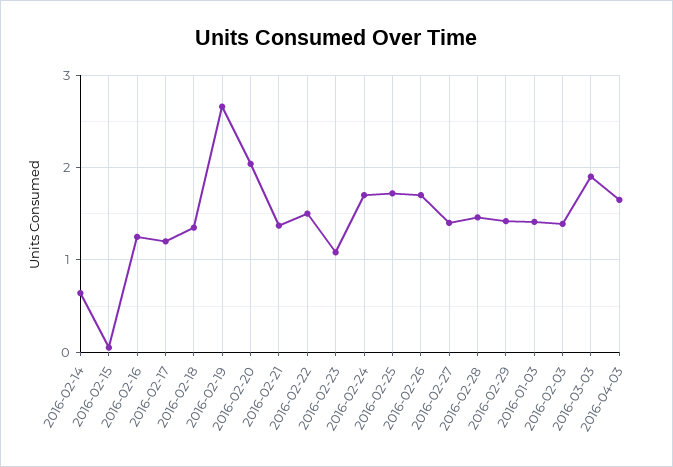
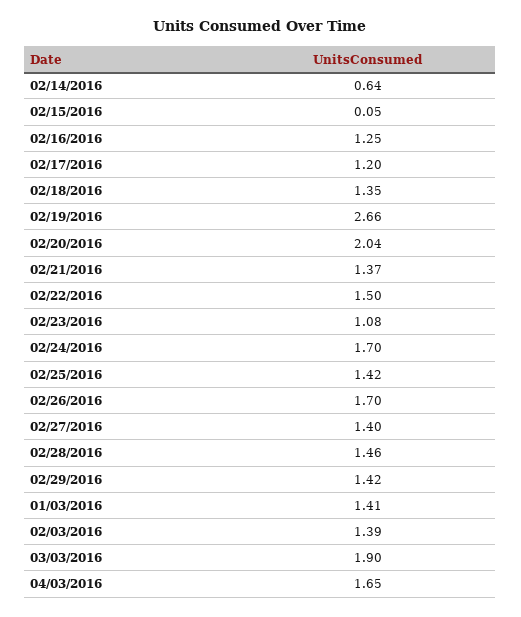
2016-02-25: 1.7 -> 1.42

